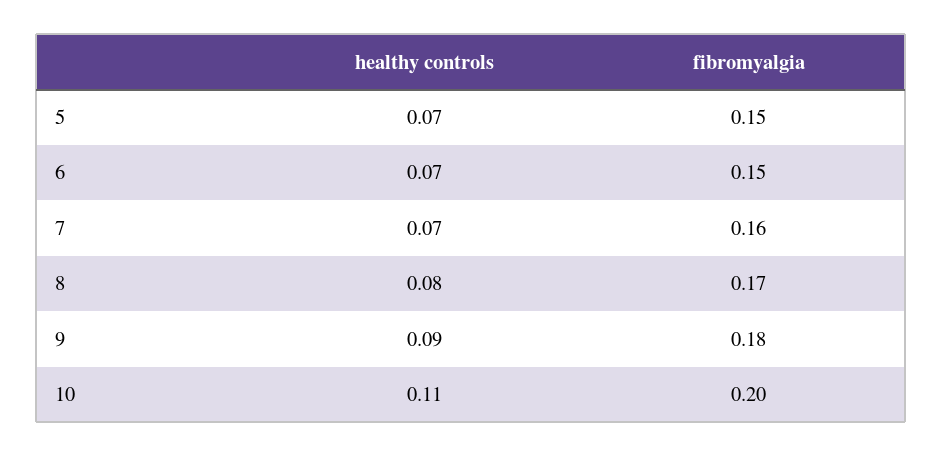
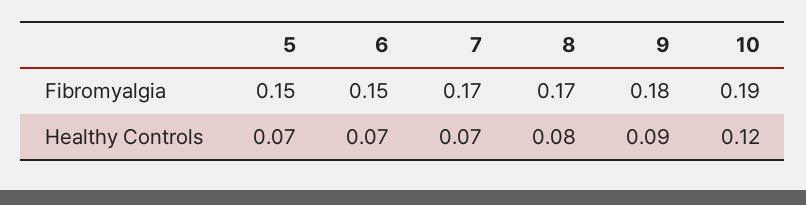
fibromyalgia, 7: 0.16 -> 0.17
healthy controls, 10: 0.11 -> 0.12
fibromyalgia, 10: 0.2 -> 0.19

